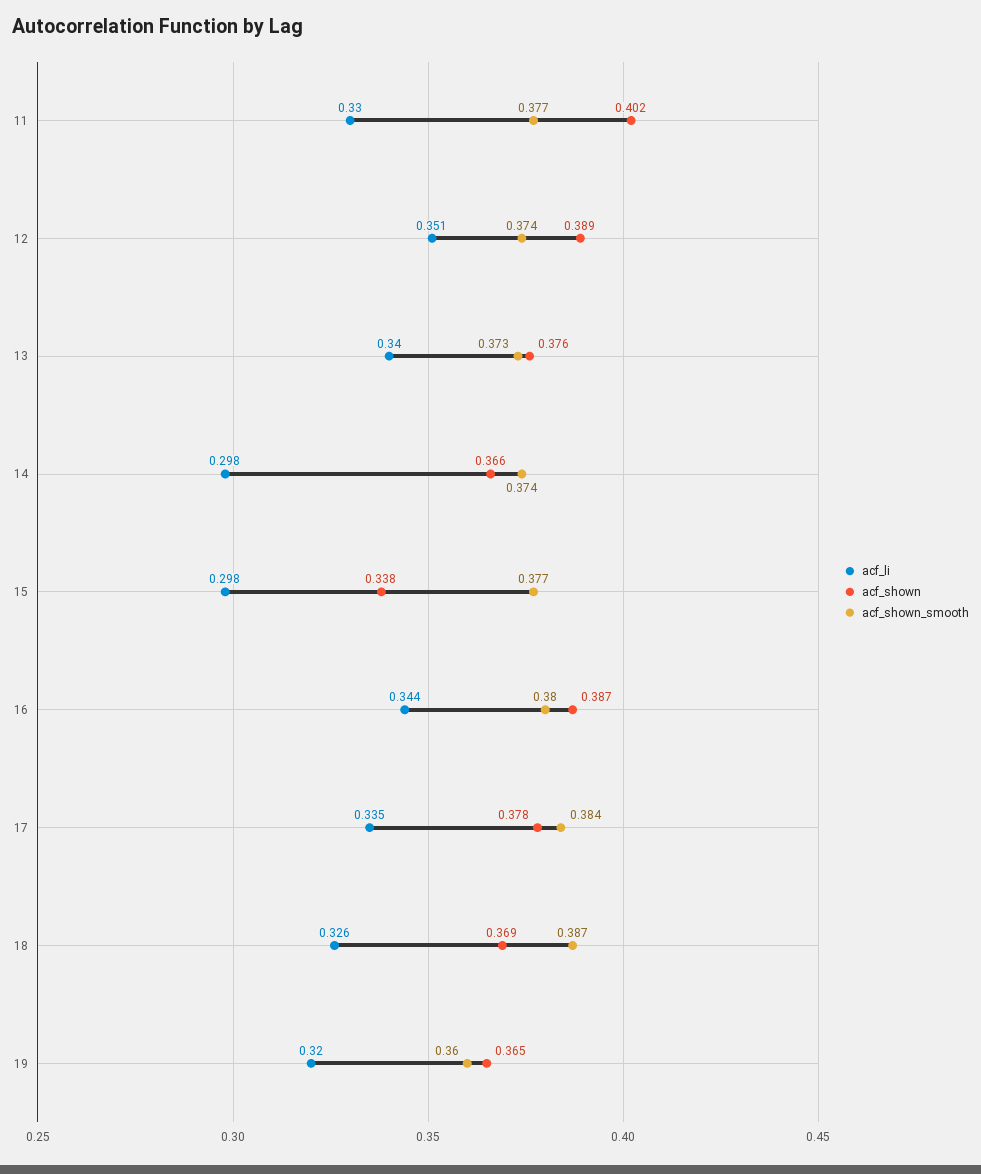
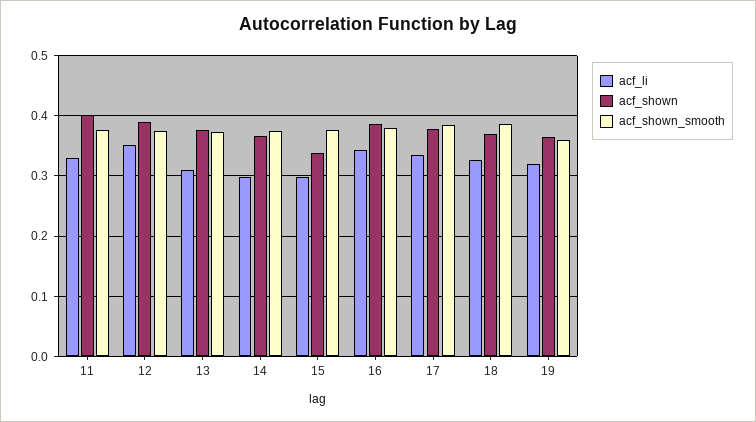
acf_li, 13: 0.34 -> 0.31

